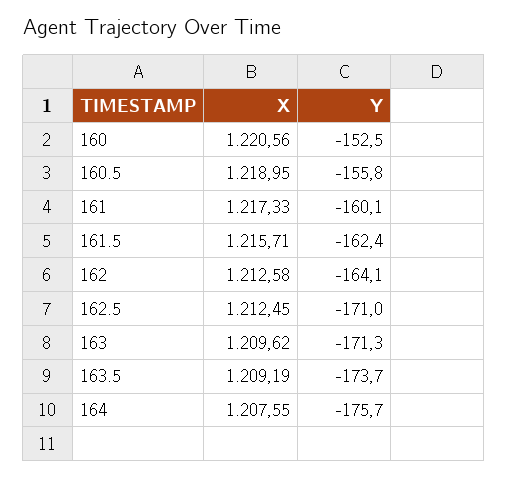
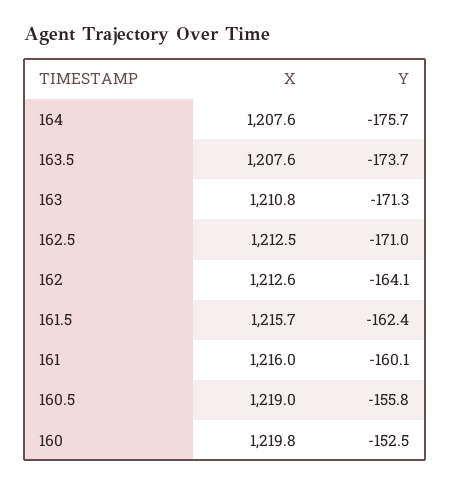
X, 160: 1220.56 -> 1219.8
X, 161: 1217.33 -> 1216
X, 163: 1209.62 -> 1210.8
X, 163.5: 1209.19 -> 1207.6

